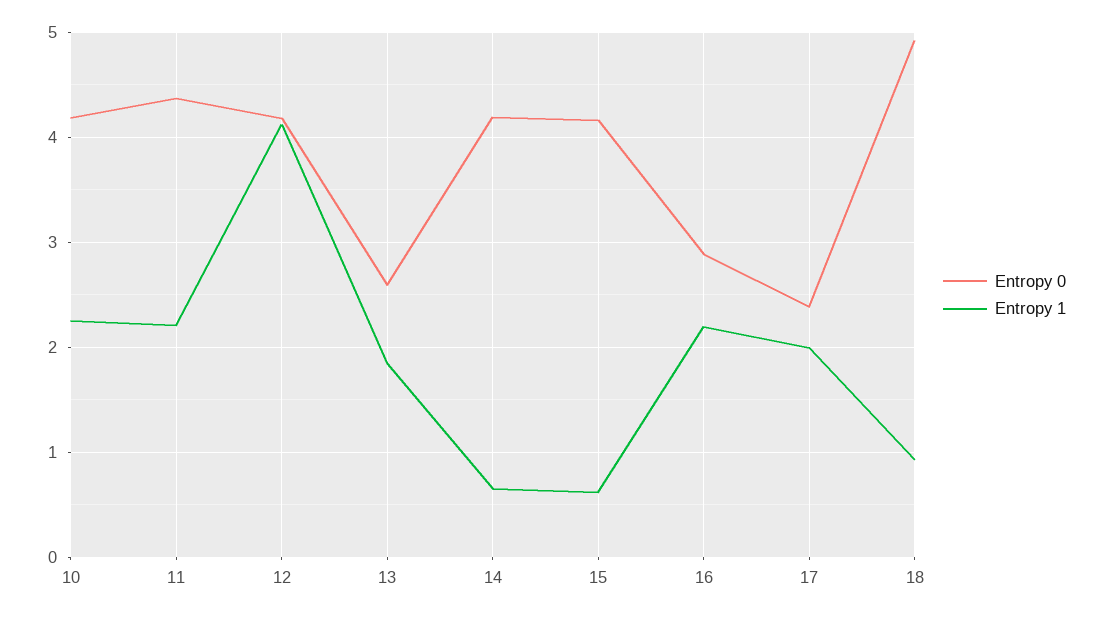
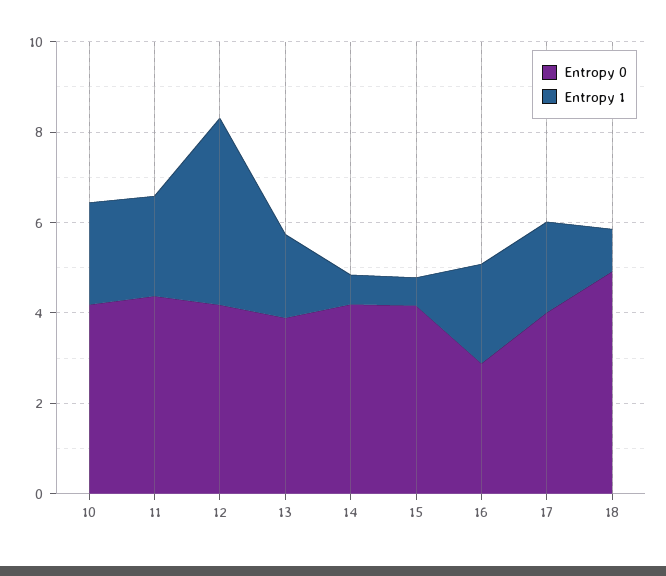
Entropy 0, 13: 2.6 -> 4
Entropy 0, 17: 2.4 -> 4

